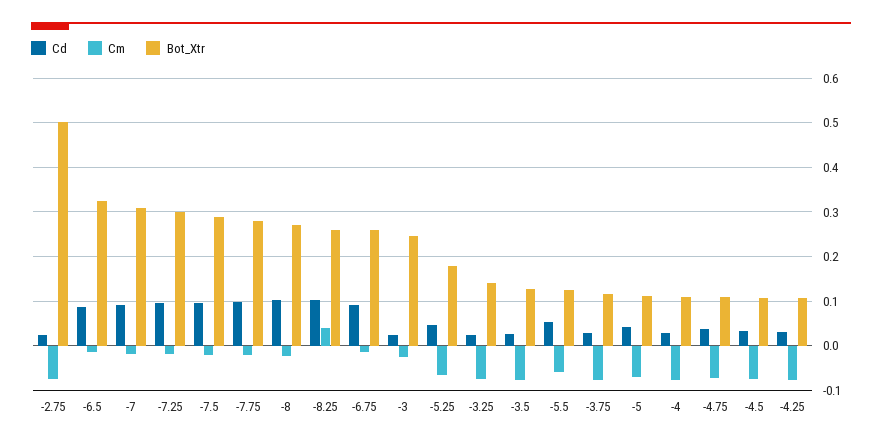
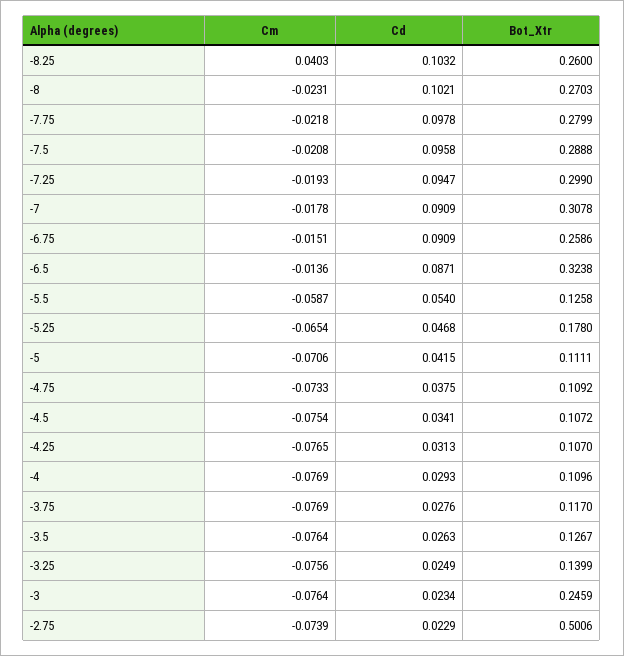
Cm, -3: -0.02 -> -0.0764

